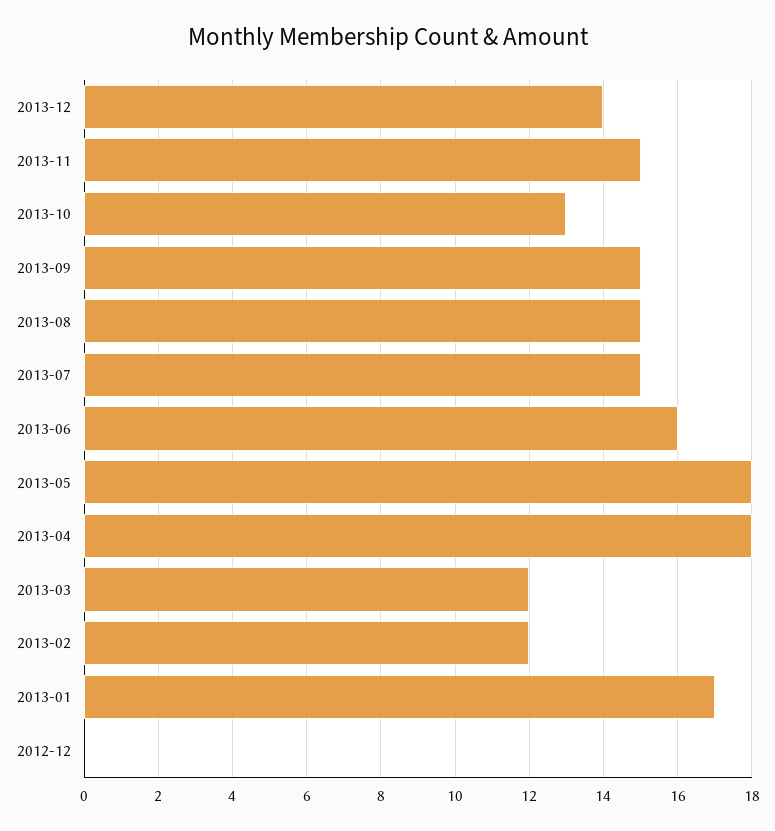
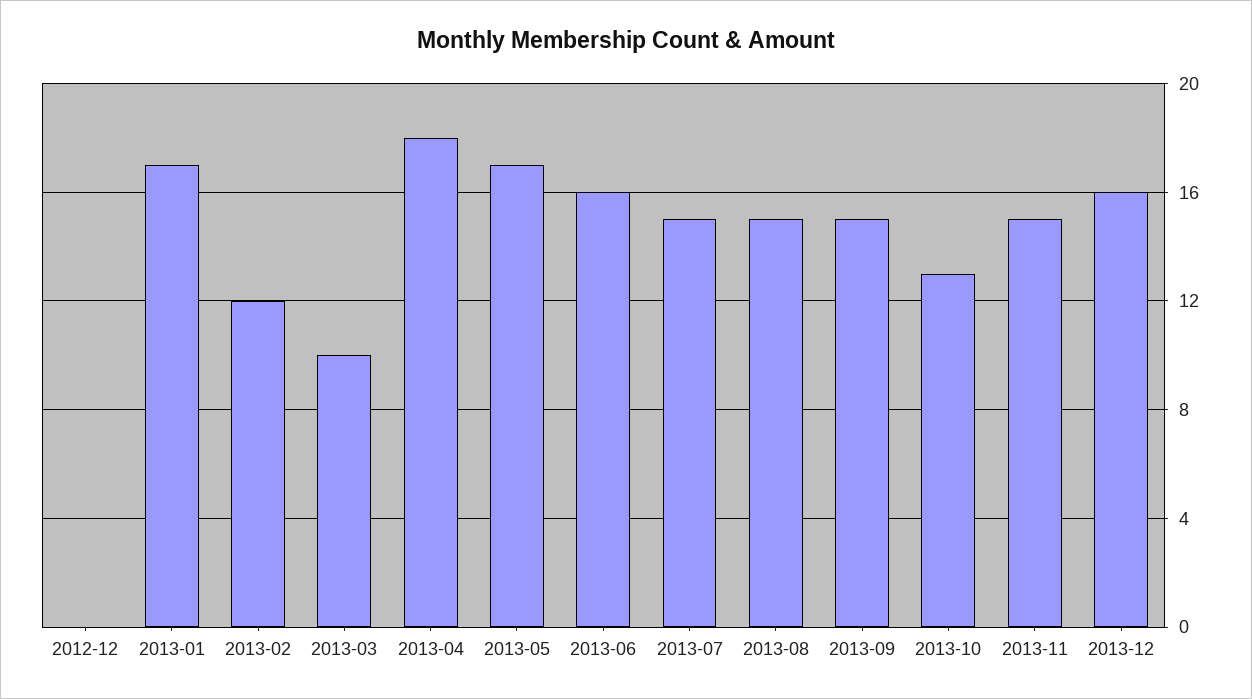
2013-12: 14 -> 16
2013-05: 18 -> 17
2013-03: 12 -> 10

